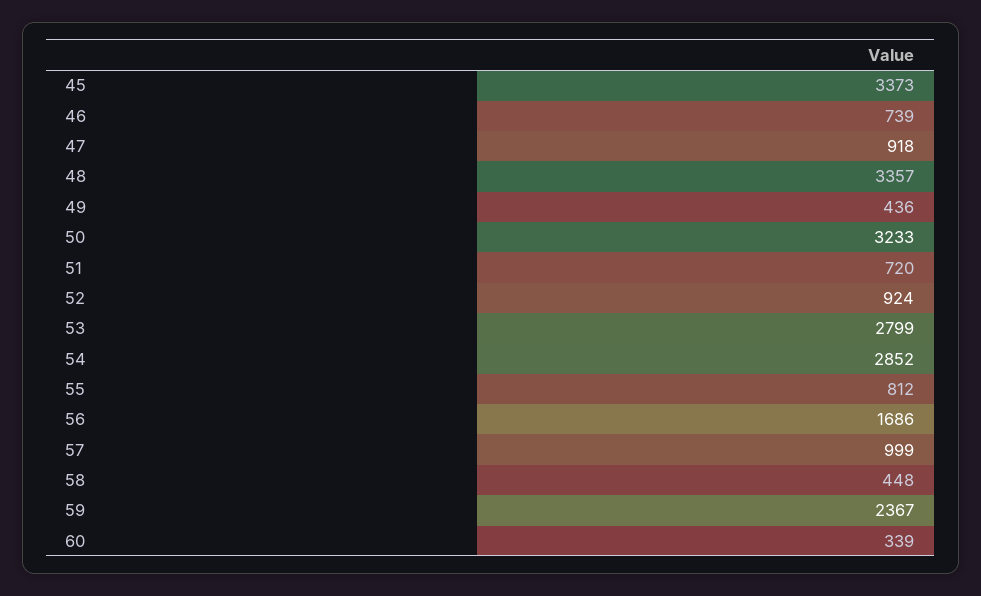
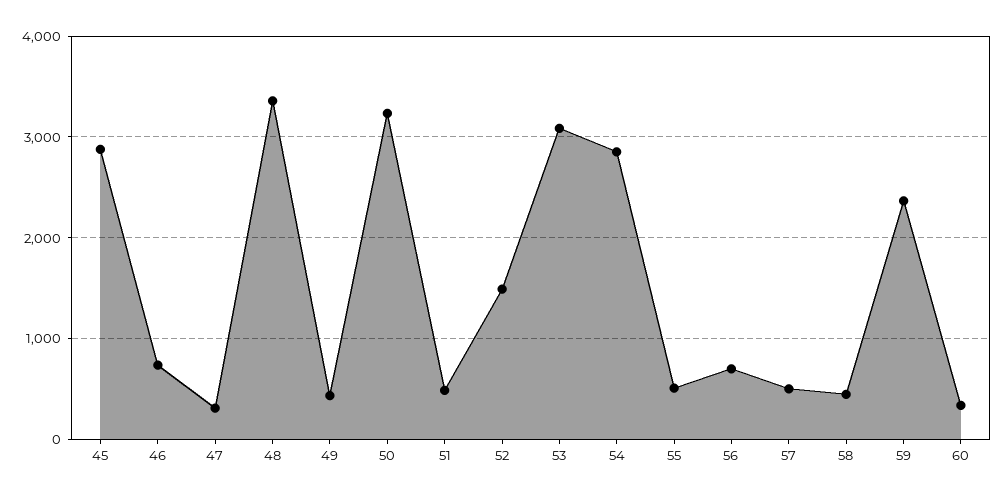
45: 3373 -> 2900
47: 918 -> 300
51: 720 -> 500
52: 924 -> 1500
53: 2799 -> 3100
55: 812 -> 500
56: 1686 -> 700
57: 999 -> 500

